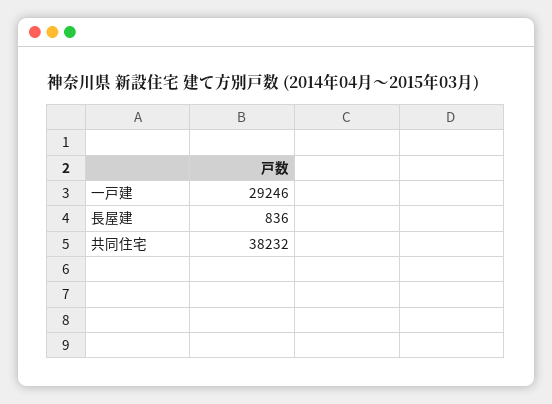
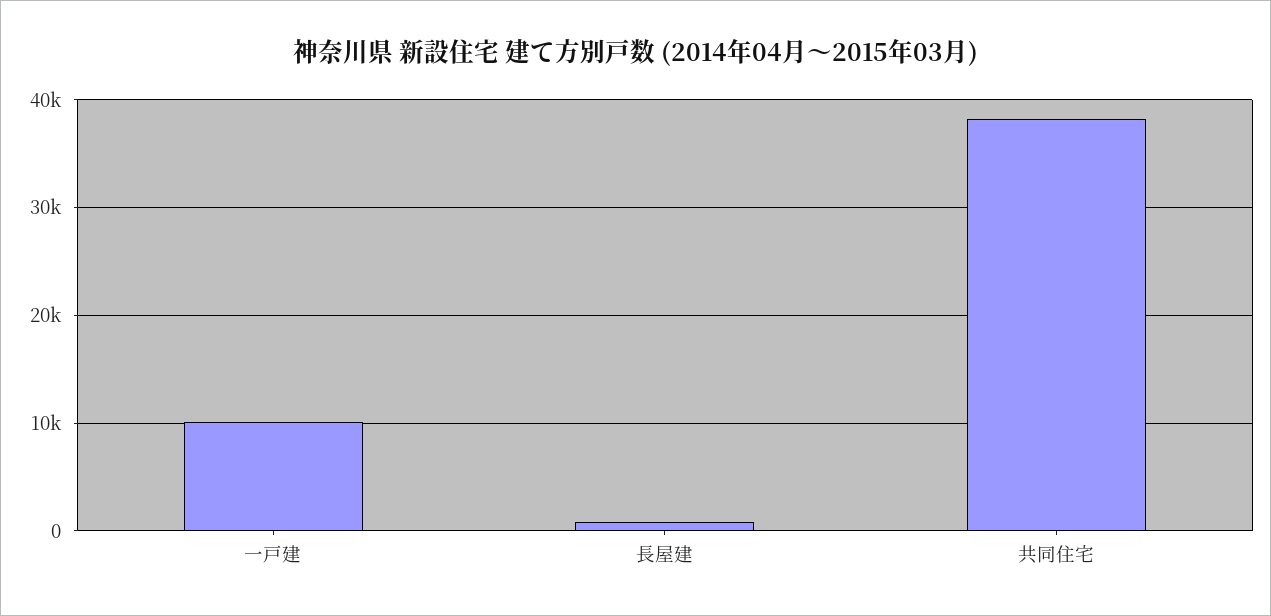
一戸建: 29246 -> 10000

